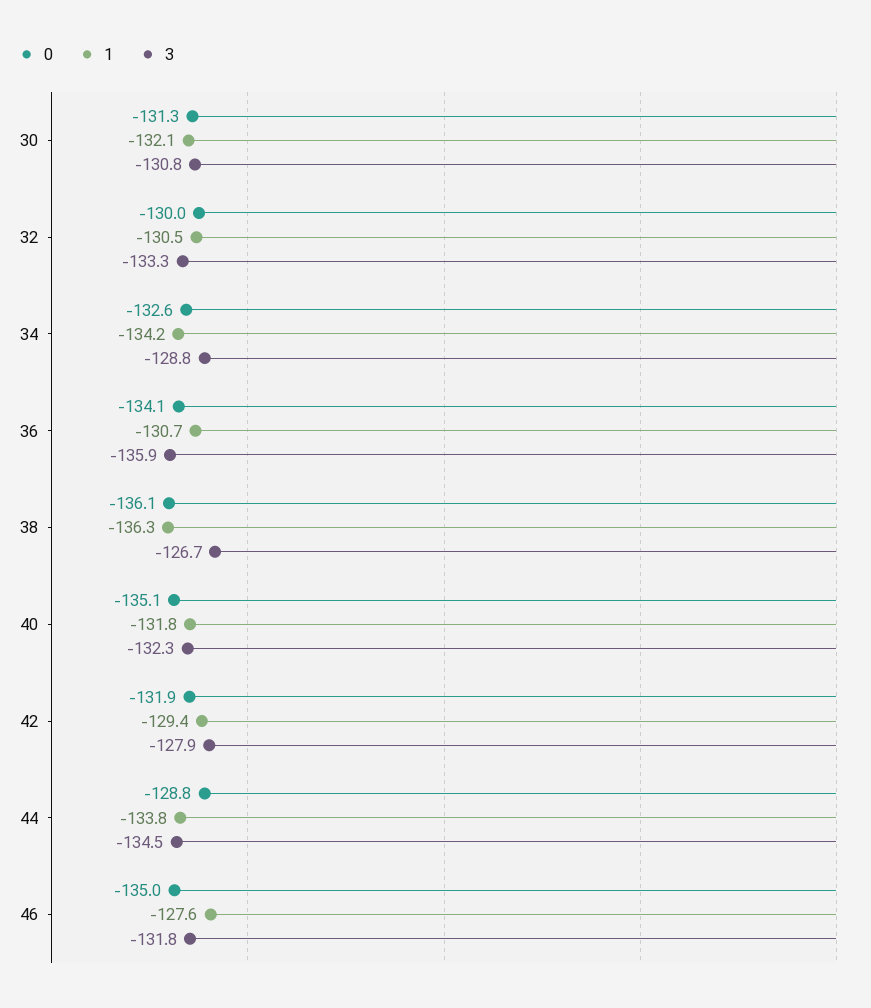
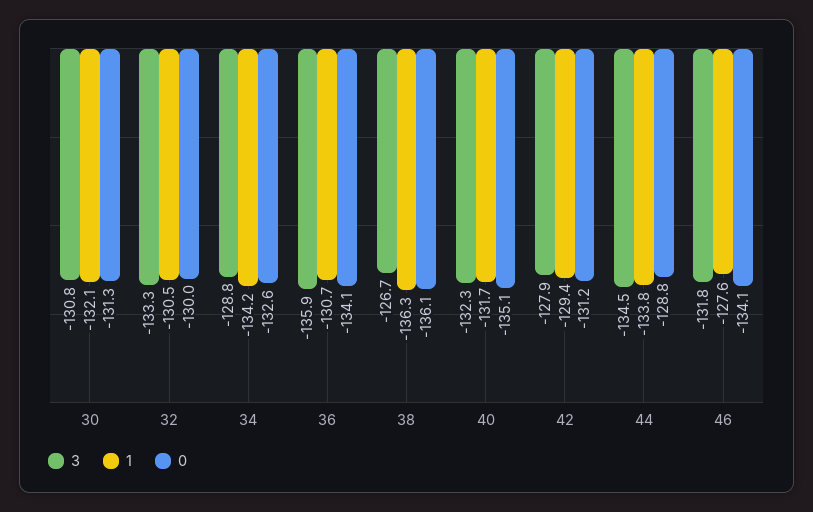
1, 40: -131.8 -> -131.7
0, 42: -131.9 -> -131.2
0, 46: -135 -> -134.1

